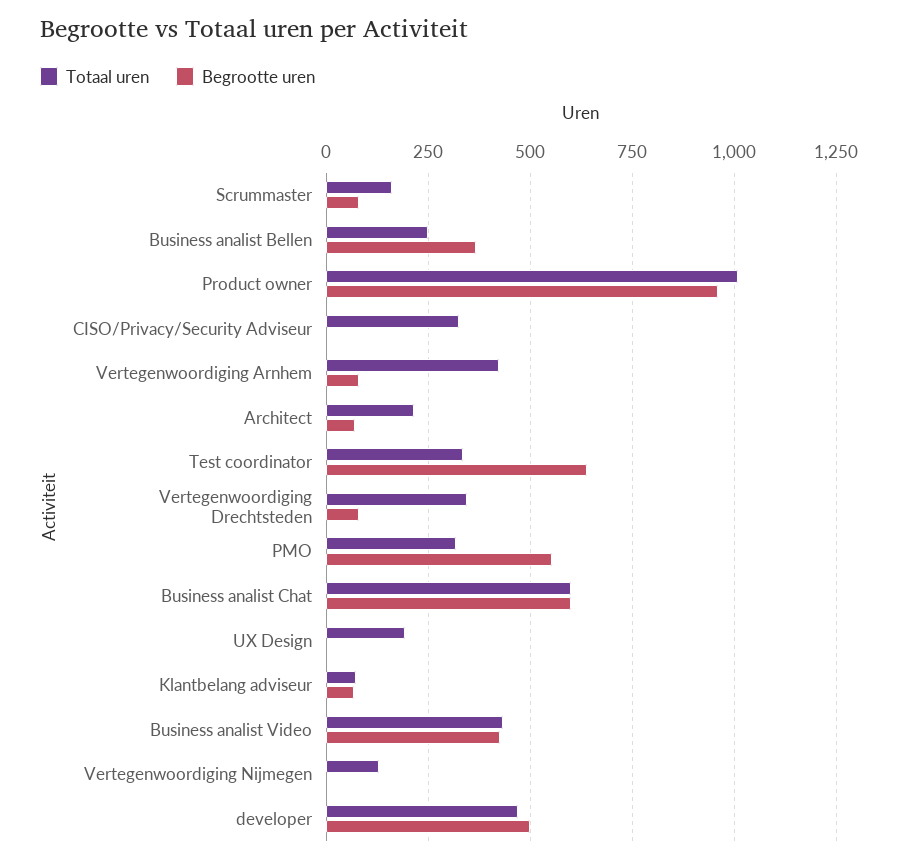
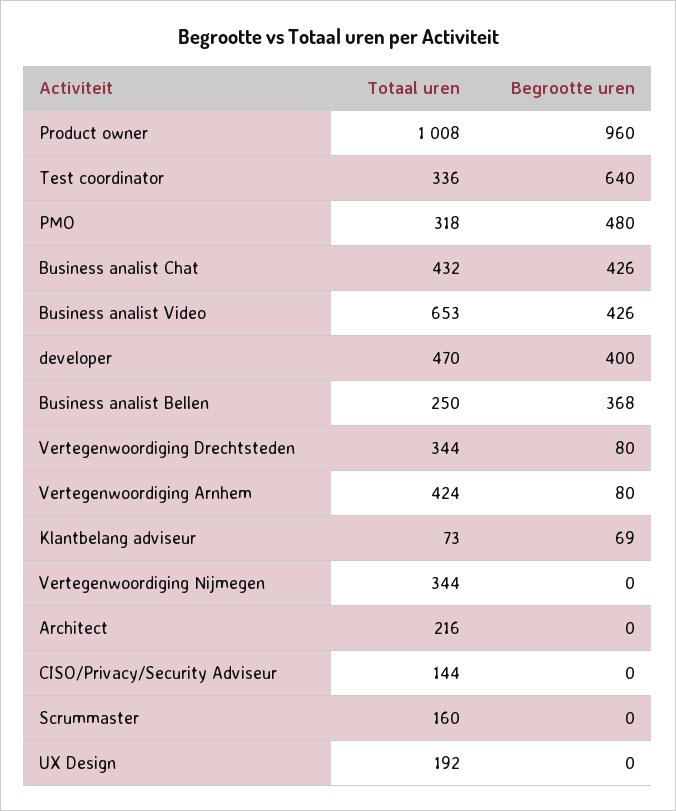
Begrootte uren, Scrummaster: 75 -> 0
Totaal uren, CISO/Privacy/Security Adviseur: 325 -> 144
Begrootte uren, Architect: 75 -> 0
Begrootte uren, PMO: 550 -> 480
Totaal uren, Business analist Chat: 600 -> 432
Begrootte uren, Business analist Chat: 600 -> 426
Totaal uren, Business analist Video: 425 -> 653
Totaal uren, Vertegenwoordiging Nijmegen: 125 -> 344
Begrootte uren, developer: 500 -> 400

